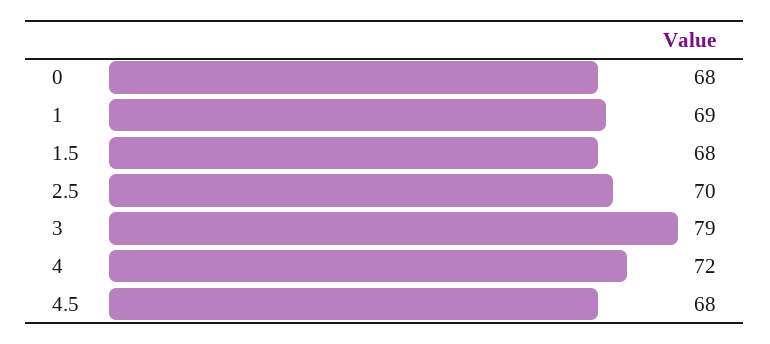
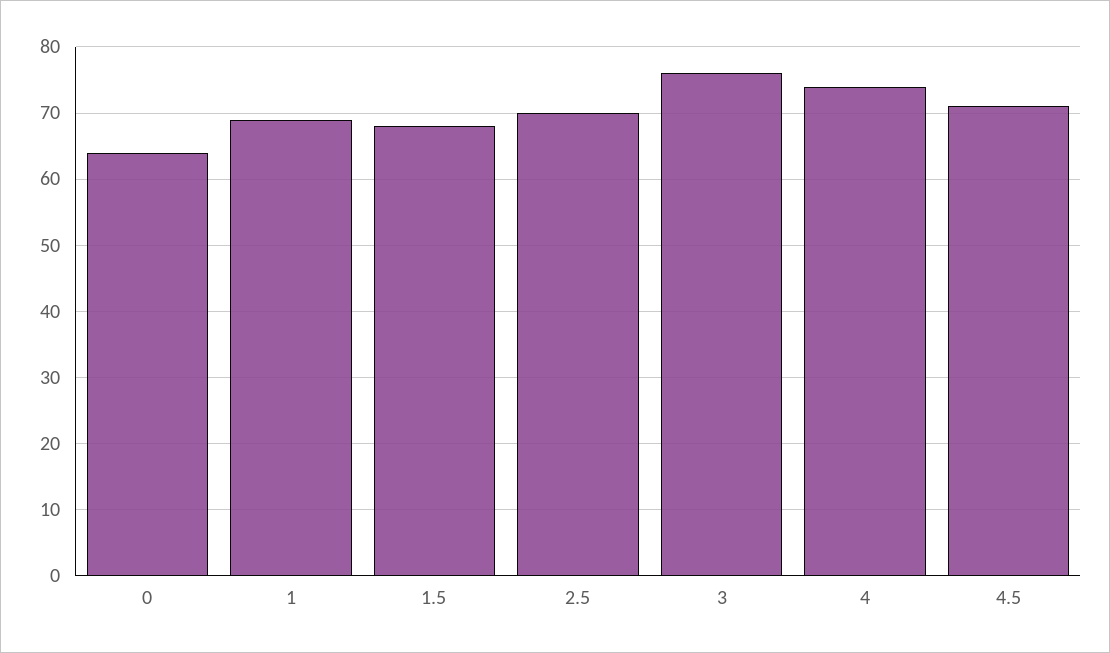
0: 68 -> 64
3: 79 -> 76
4: 72 -> 74
4.5: 68 -> 71

